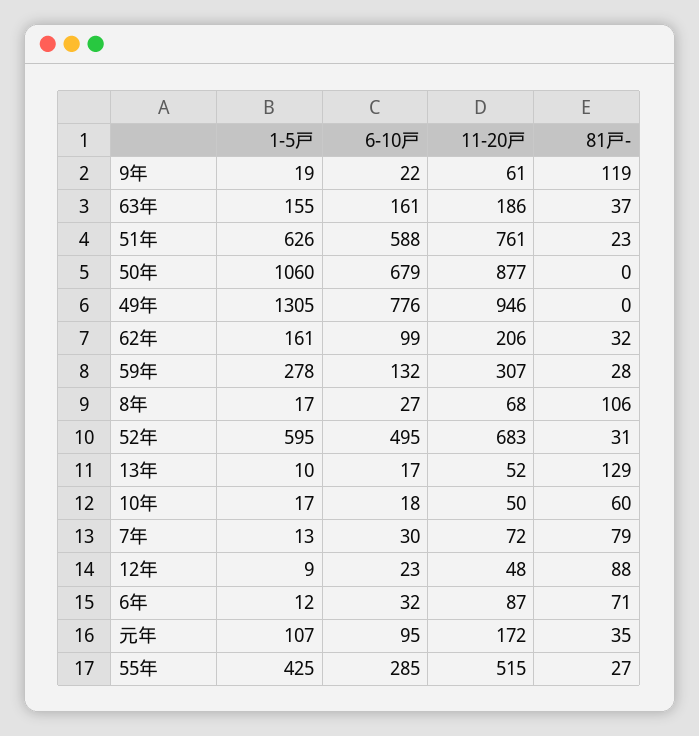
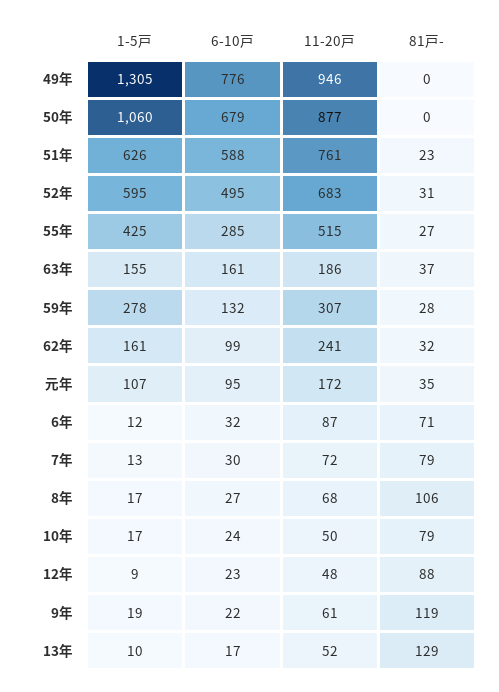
11-20戸, 62年: 206 -> 241
6-10戸, 10年: 18 -> 24
81戸-, 10年: 60 -> 79

